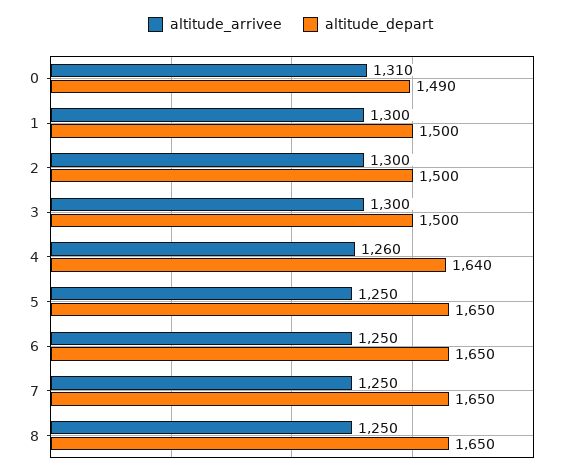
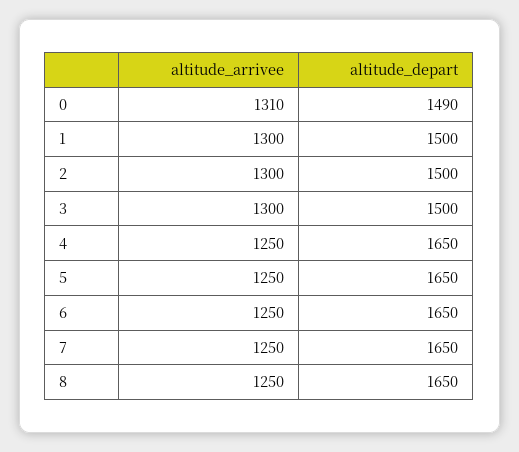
altitude_arrivee, 4: 1260 -> 1250
altitude_depart, 4: 1640 -> 1650

